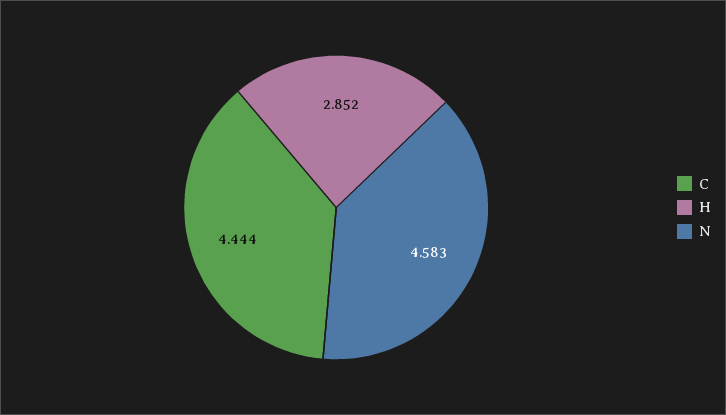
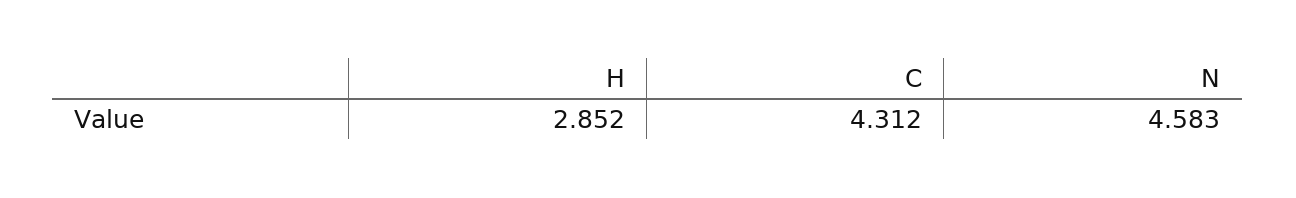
C: 4.444 -> 4.312

